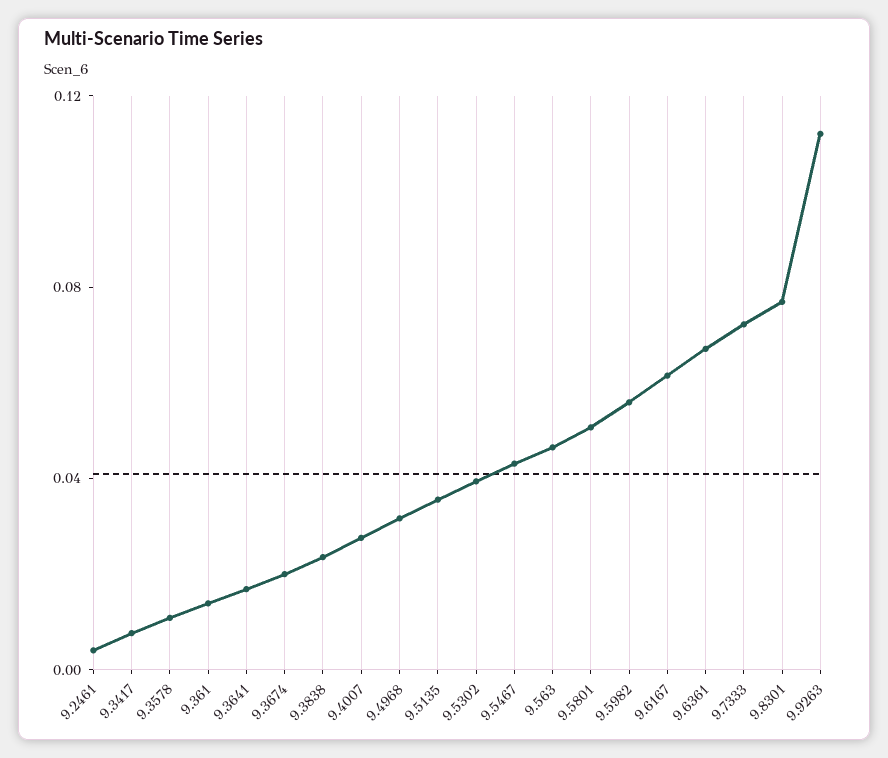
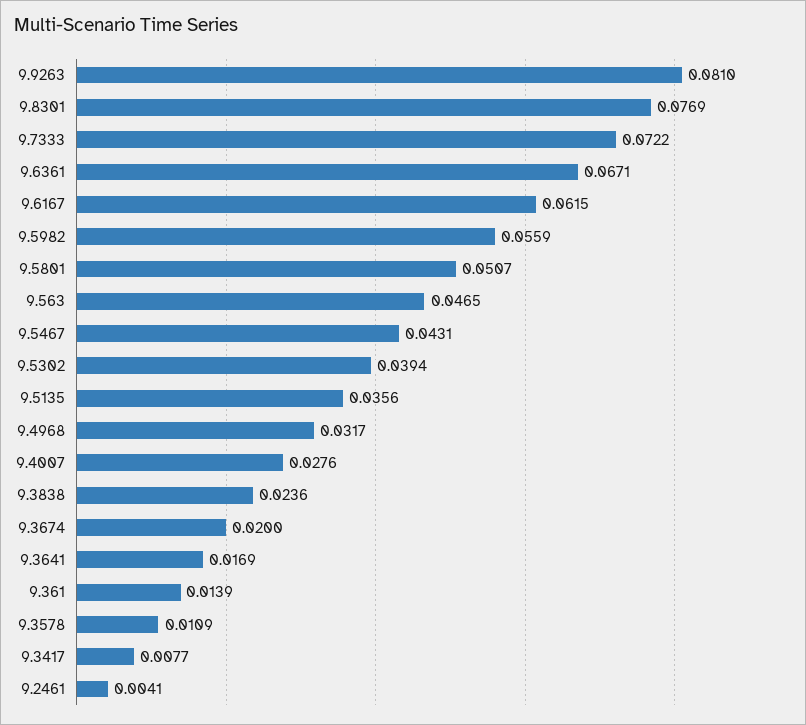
9.9263: 0.11 -> 0.081

